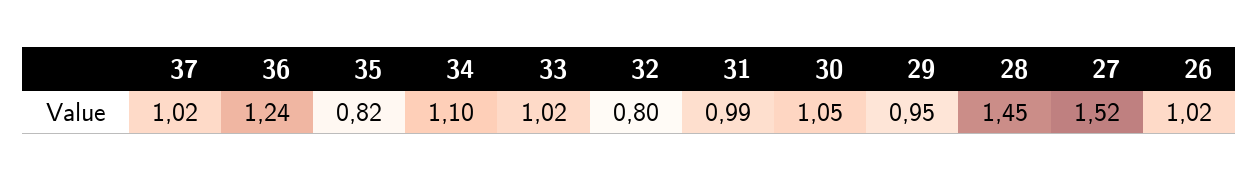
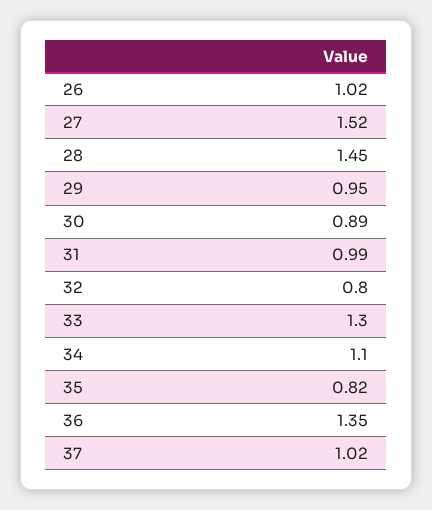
36: 1.24 -> 1.35
33: 1.02 -> 1.3
30: 1.05 -> 0.89

